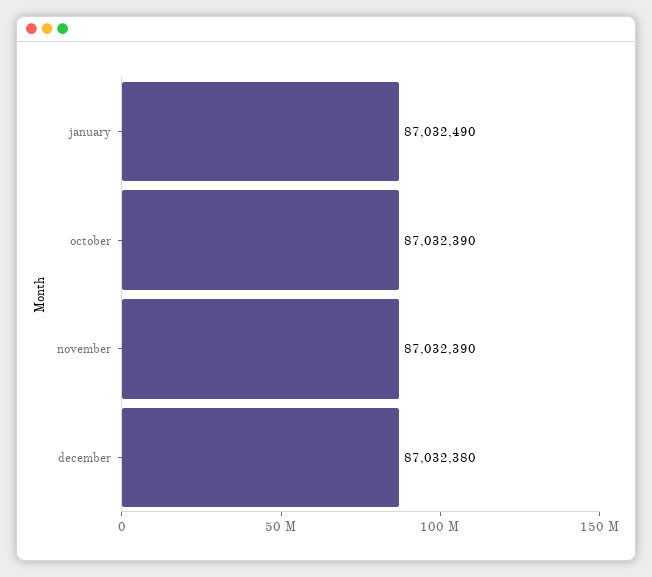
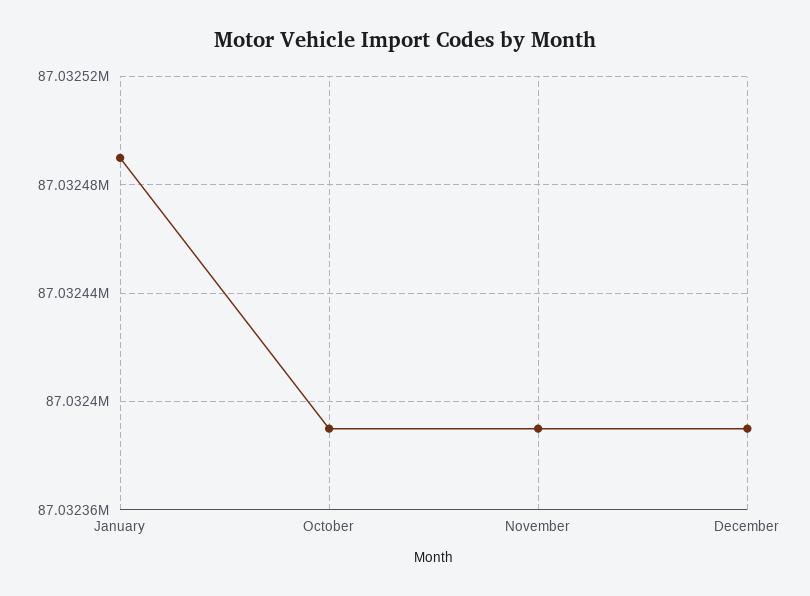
december: 87032380 -> 87032390

